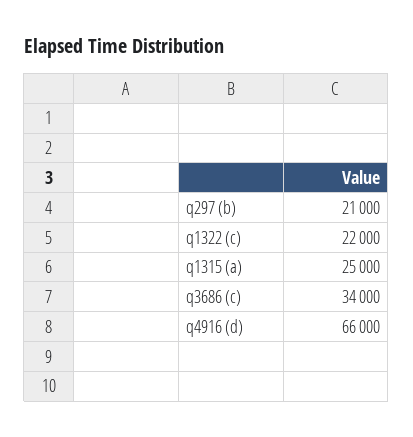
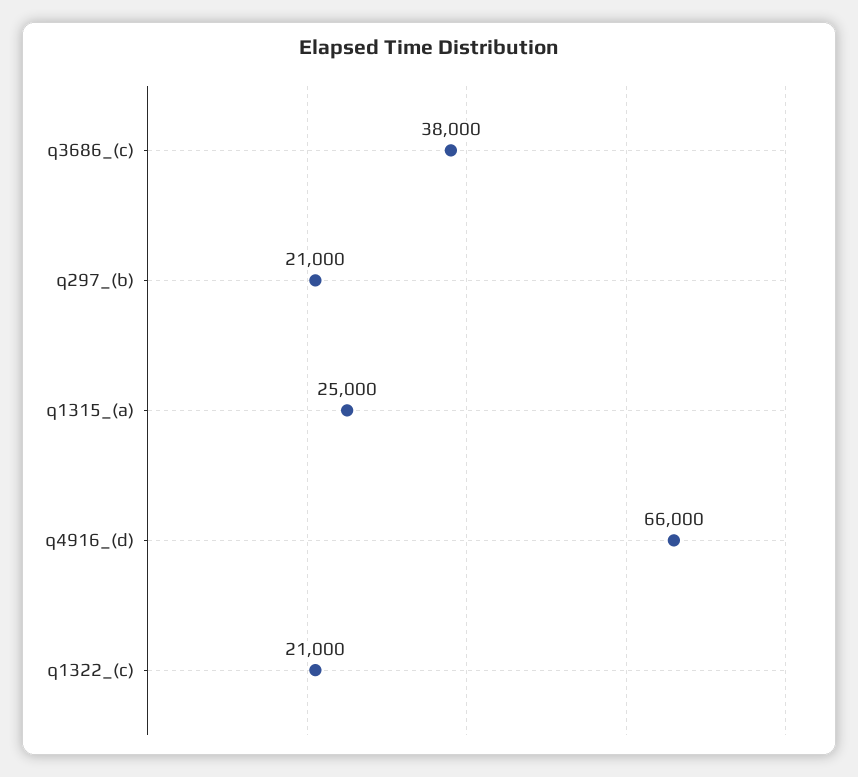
q1322 (c): 22000 -> 21000
q3686 (c): 34000 -> 38000

